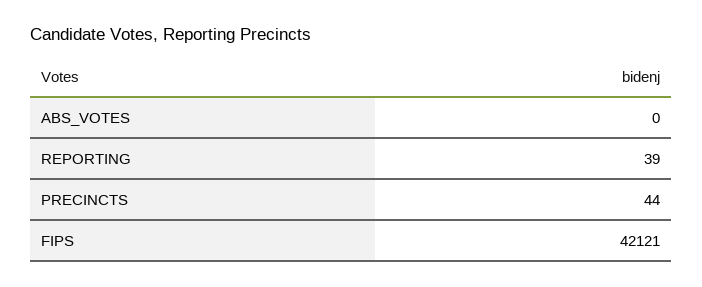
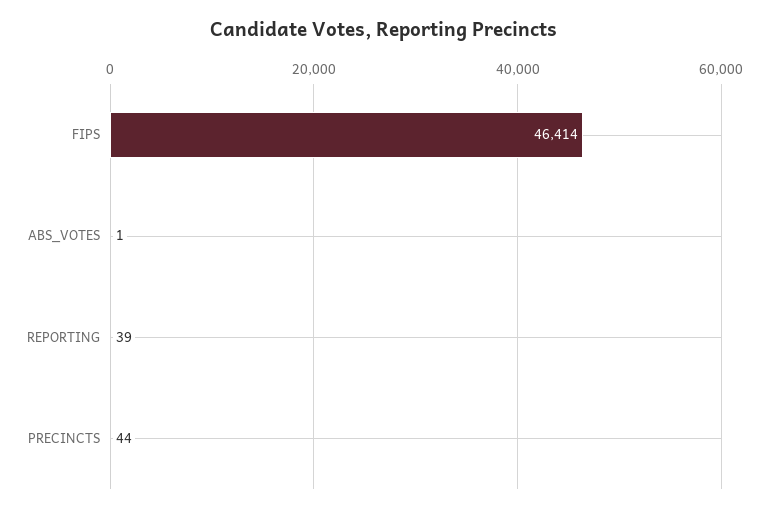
ABS_VOTES: 0 -> 1
FIPS: 42121 -> 46414

